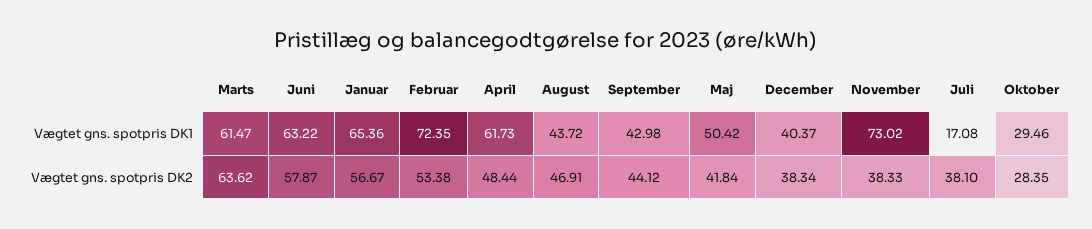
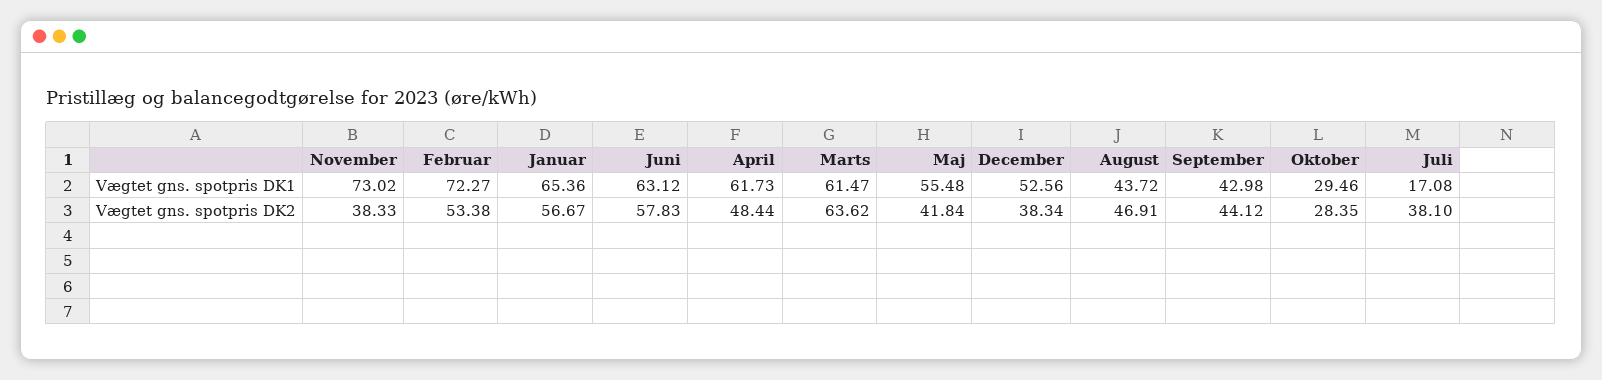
Juni, Vægtet gns. spotpris DK1: 63.22 -> 63.12
Februar, Vægtet gns. spotpris DK1: 72.35 -> 72.27
Maj, Vægtet gns. spotpris DK1: 50.42 -> 55.48
December, Vægtet gns. spotpris DK1: 40.37 -> 52.56
Juni, Vægtet gns. spotpris DK2: 57.87 -> 57.83

